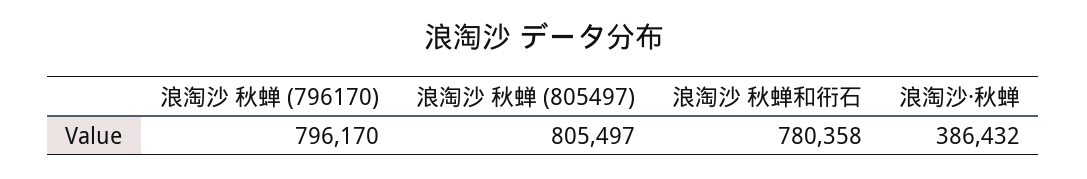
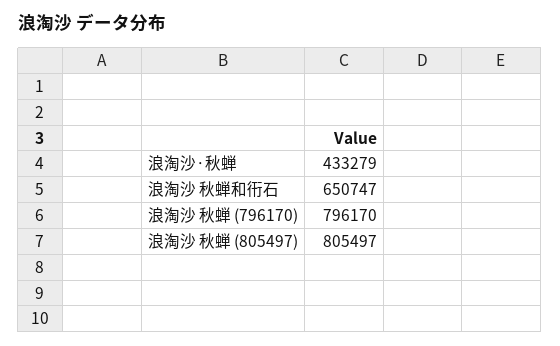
浪淘沙 秋蝉和衎石: 780358 -> 650747
浪淘沙·秋蝉: 386432 -> 433279

